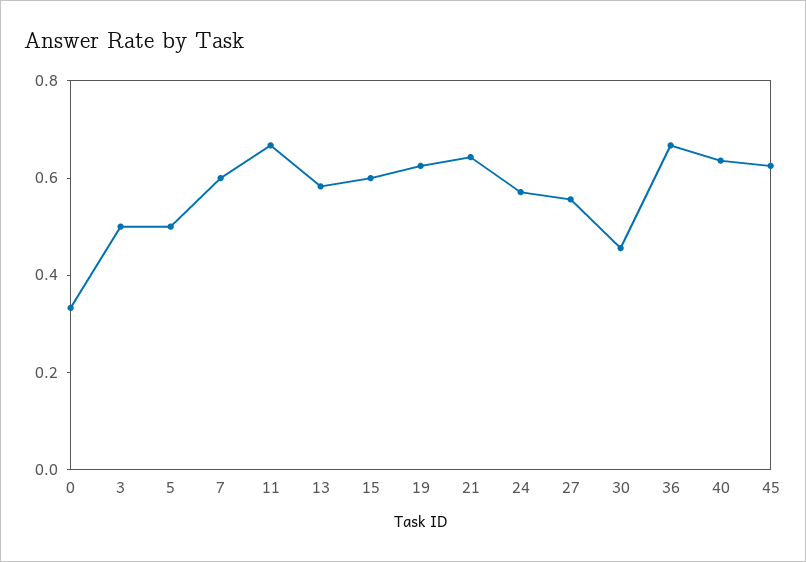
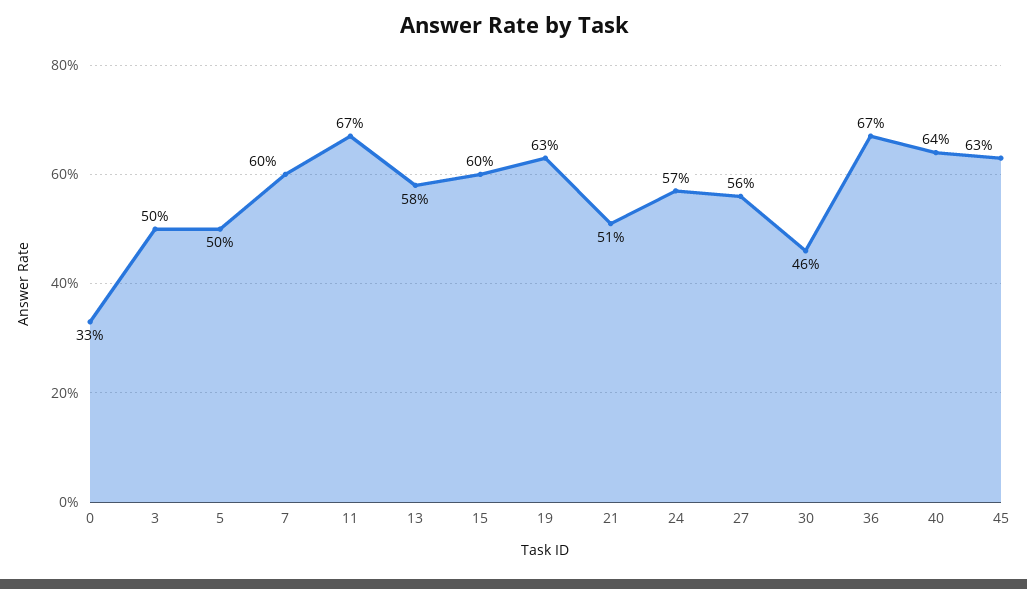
21: 0.65 -> 0.51

